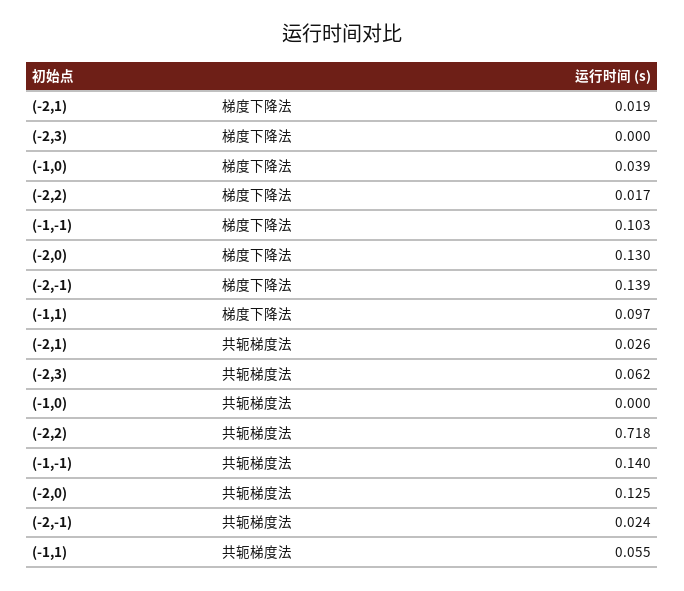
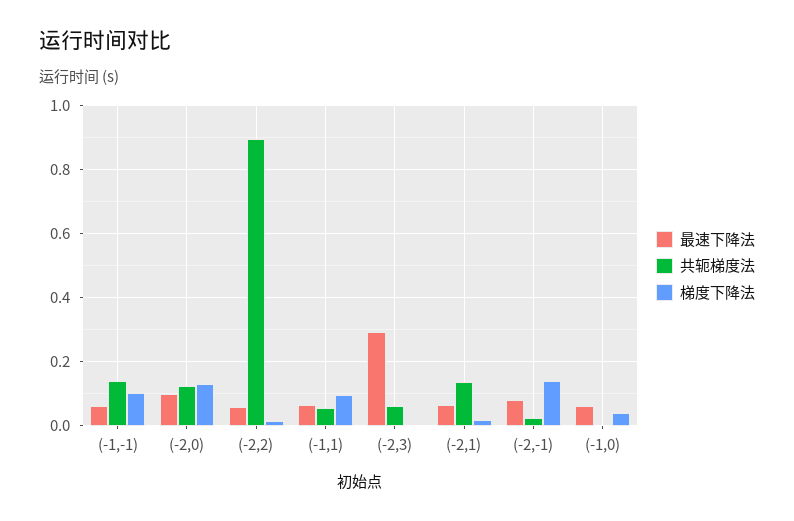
共轭梯度法, (-2,1): 0.026 -> 0.14
共轭梯度法, (-2,2): 0.718 -> 0.9
最速下降法, (-1,-1): none -> 0.06
最速下降法, (-2,0): none -> 0.1
最速下降法, (-2,2): none -> 0.06
最速下降法, (-1,1): none -> 0.06
最速下降法, (-2,3): none -> 0.3
最速下降法, (-2,1): none -> 0.06
最速下降法, (-2,-1): none -> 0.08
最速下降法, (-1,0): none -> 0.06

